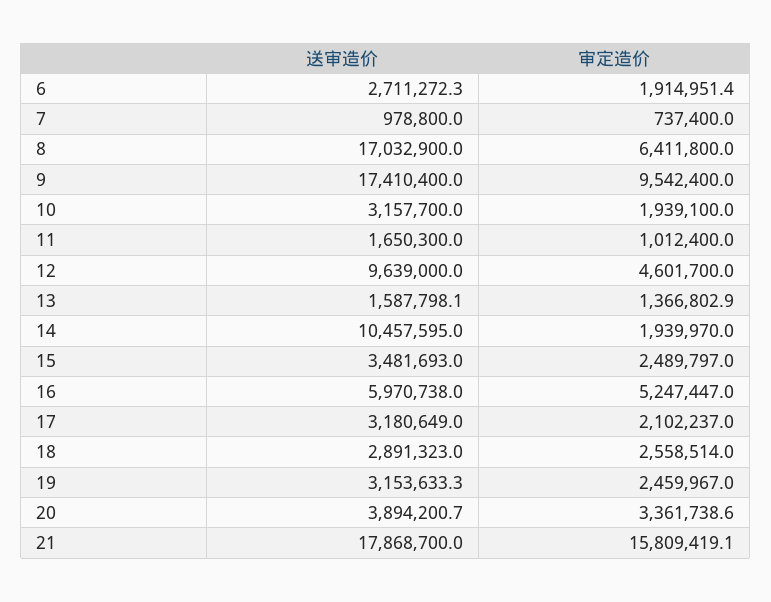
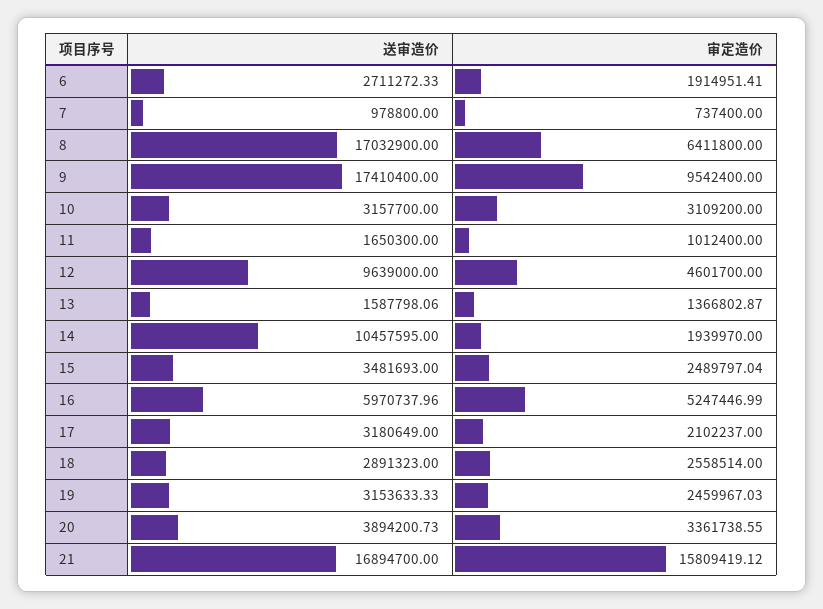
审定造价, 10: 1939100 -> 3109200
送审造价, 21: 17868700 -> 16894700

